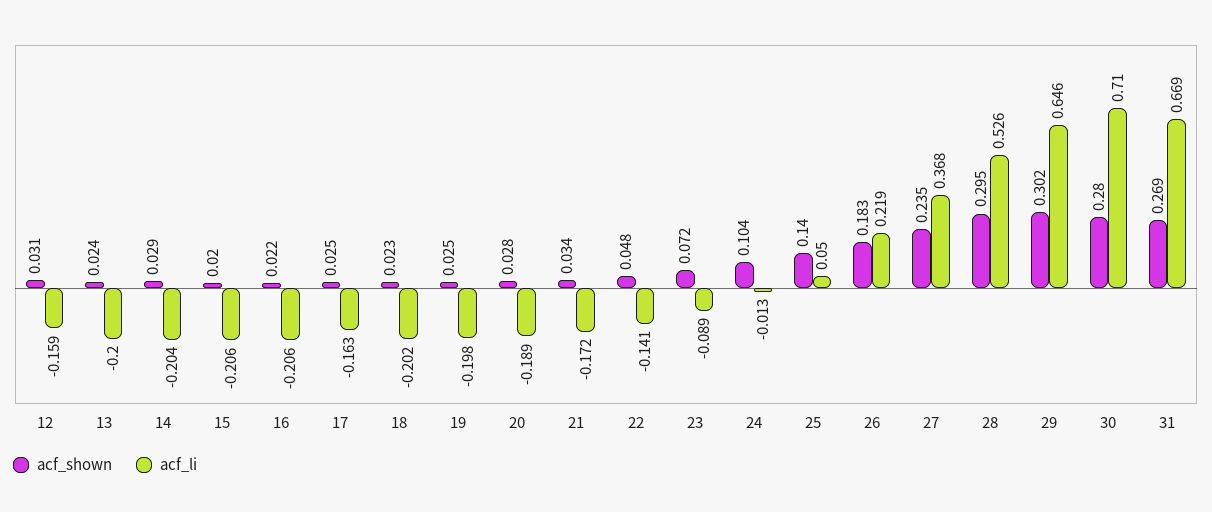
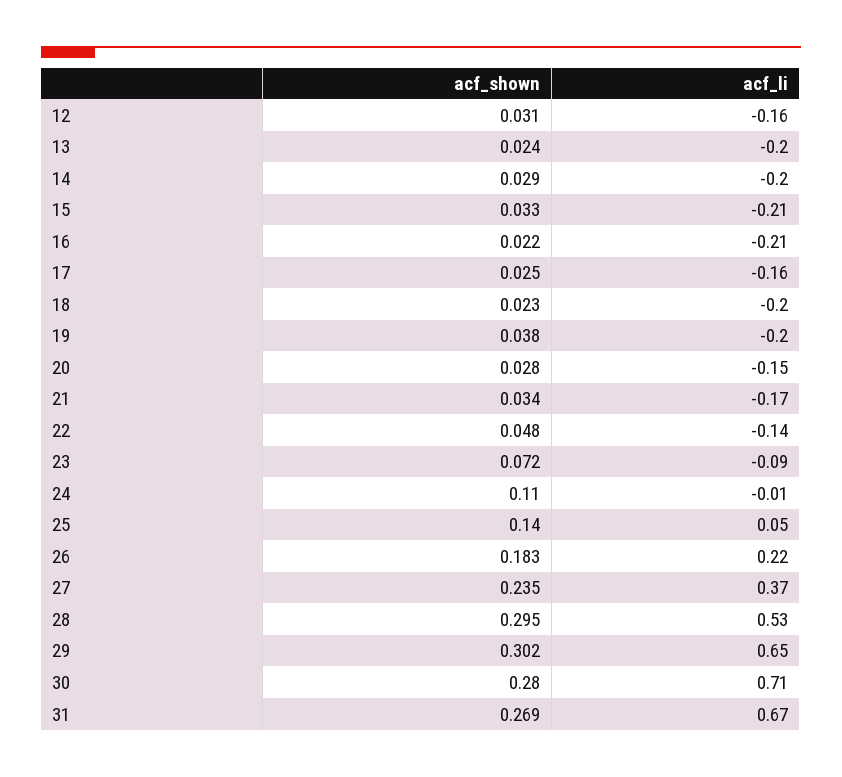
acf_shown, 15: 0.02 -> 0.033
acf_shown, 19: 0.025 -> 0.038
acf_li, 20: -0.189 -> -0.15
acf_shown, 24: 0.104 -> 0.11

